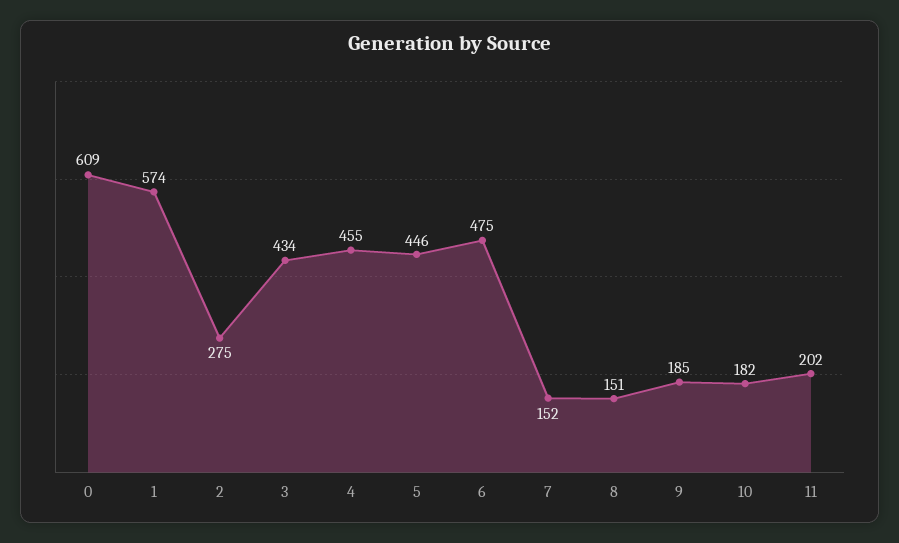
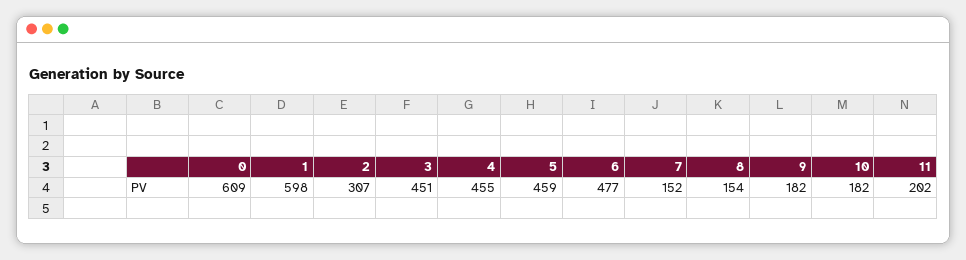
1: 574 -> 598
2: 275 -> 307
3: 434 -> 451
5: 446 -> 459
6: 475 -> 477
8: 151 -> 154
9: 185 -> 182

